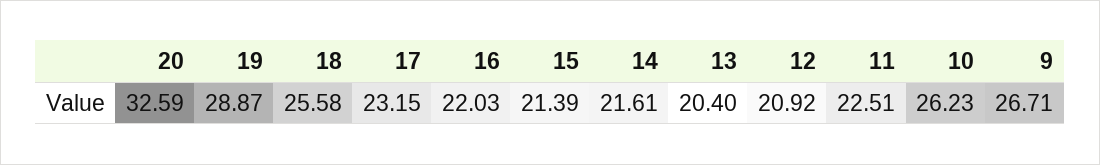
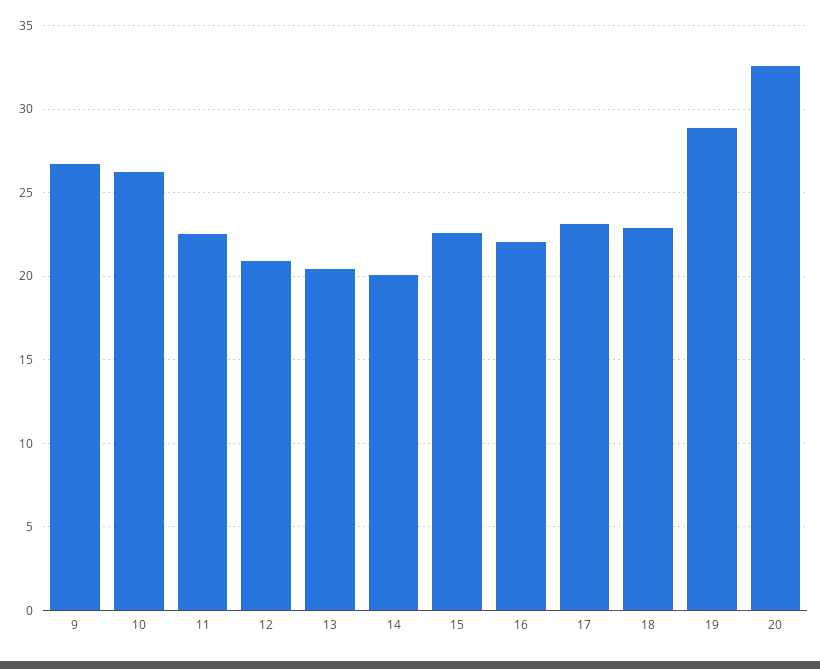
18: 25.58 -> 23
15: 21.39 -> 22.5
14: 21.61 -> 20

